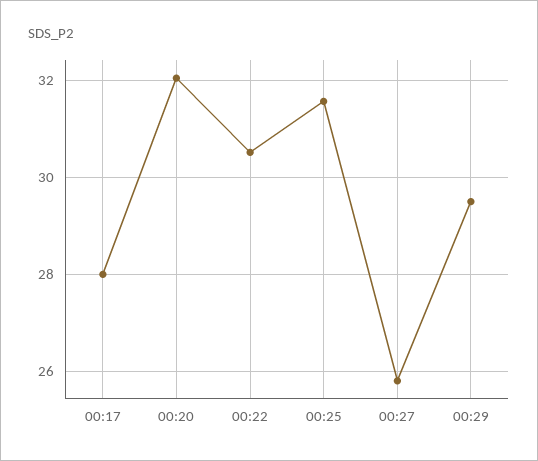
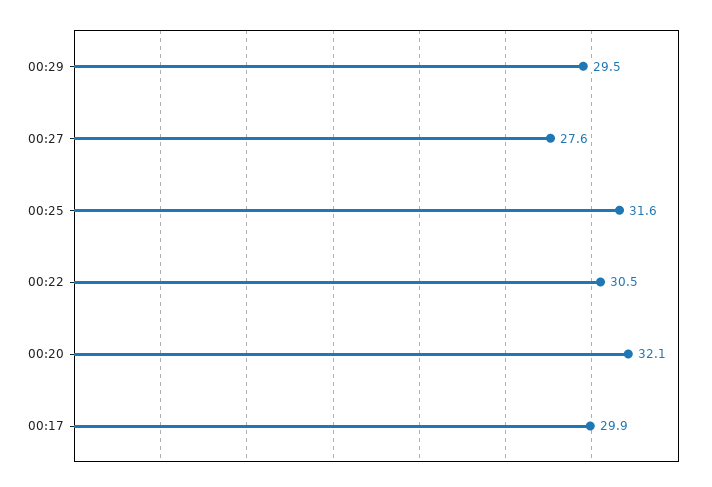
00:17: 28 -> 29.9
00:27: 25.8 -> 27.6

